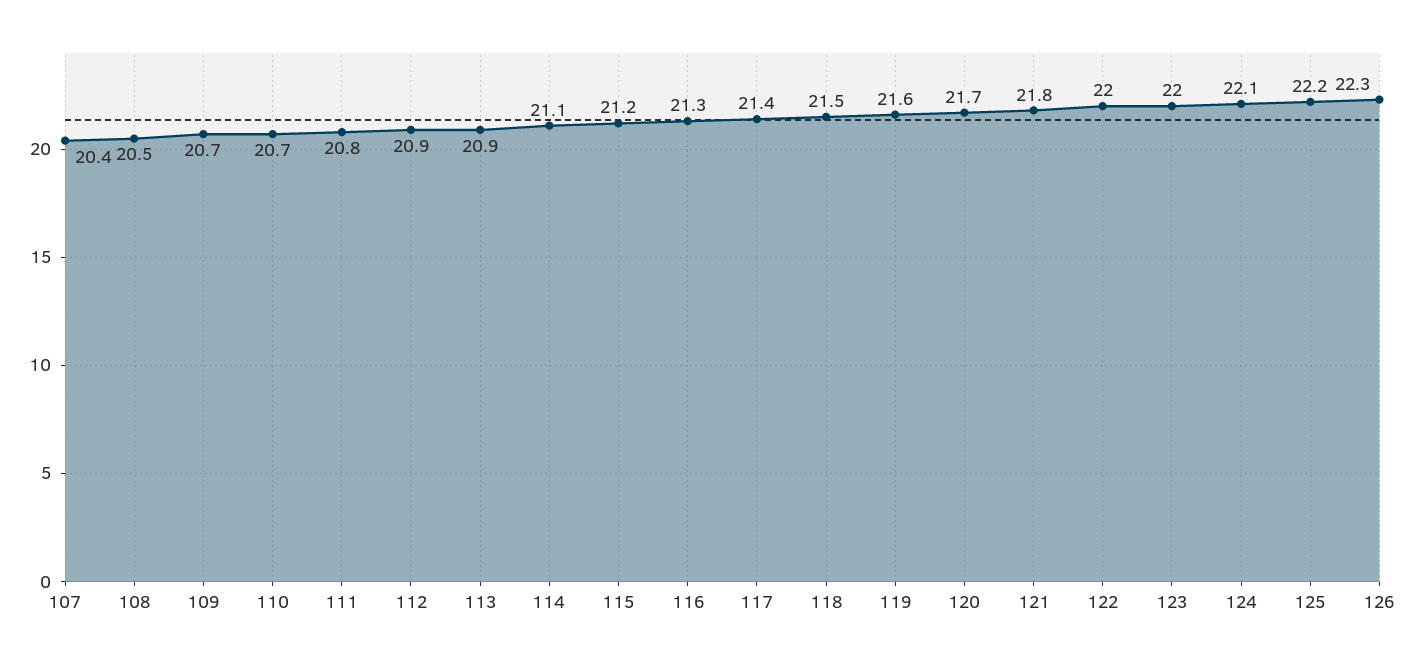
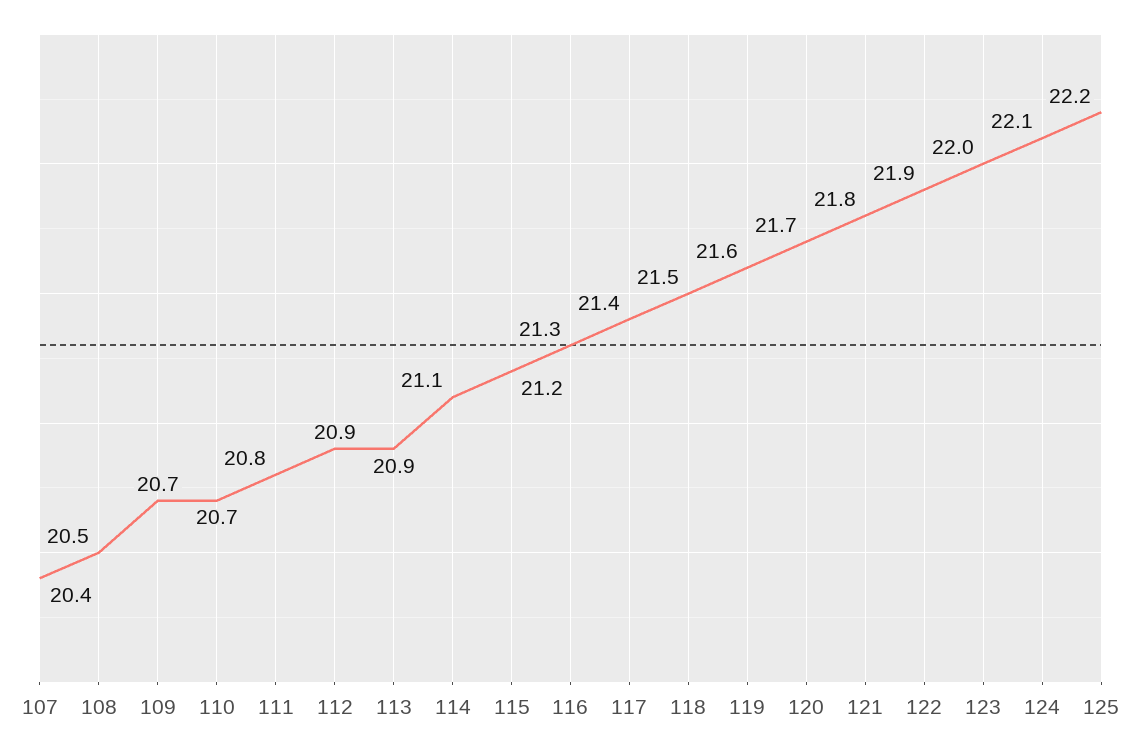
122: 22 -> 21.9
126: 22.3 -> none

